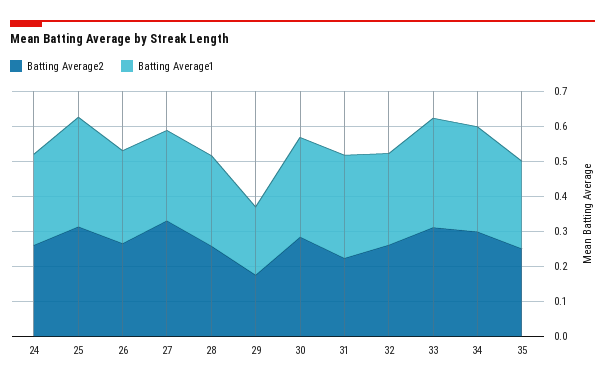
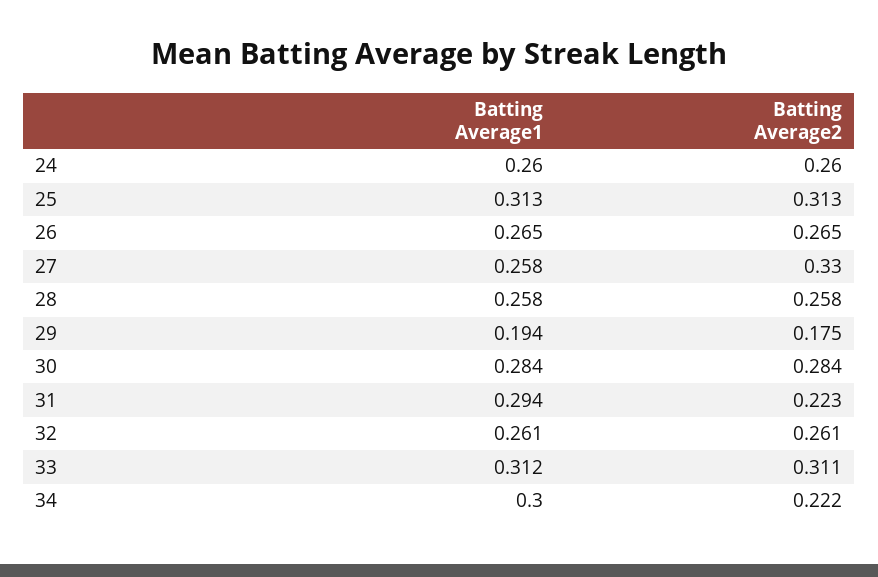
Batting Average2, 34: 0.3 -> 0.222
Batting Average2, 35: 0.25 -> none
Batting Average1, 35: 0.25 -> none

